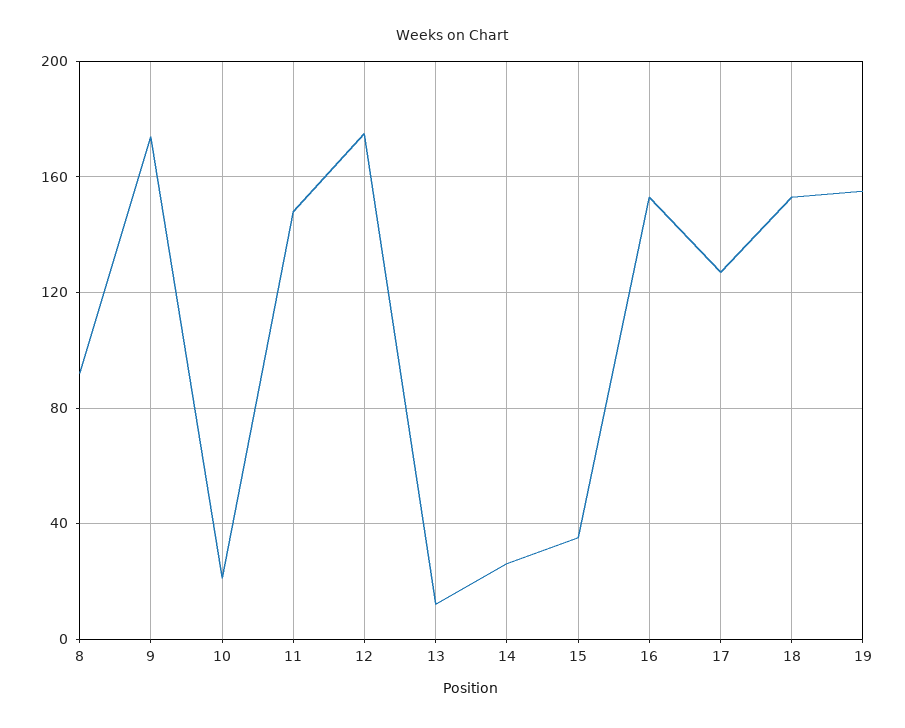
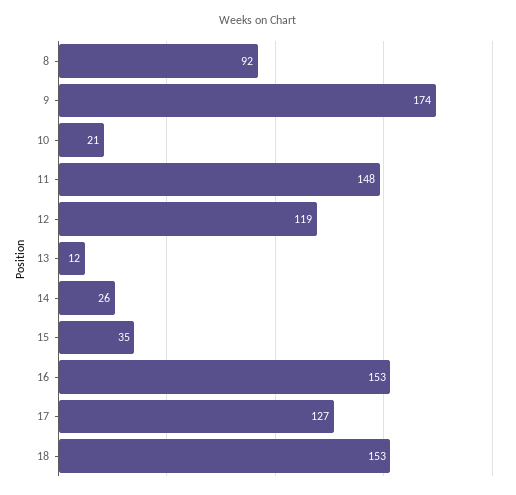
12: 175 -> 119
19: 155 -> none

